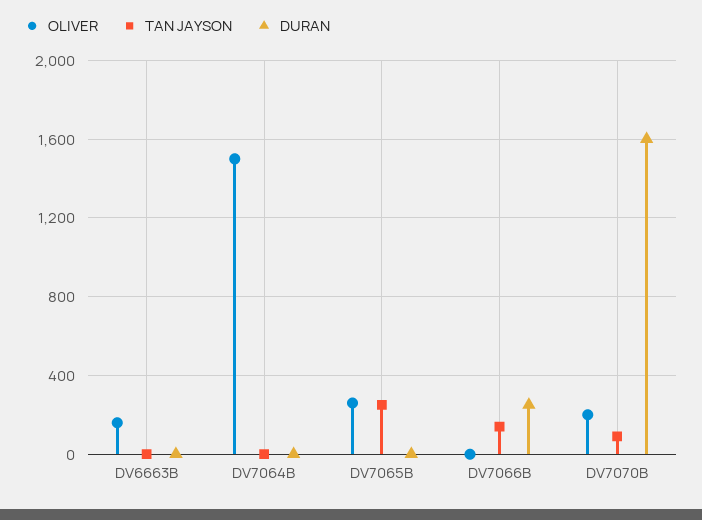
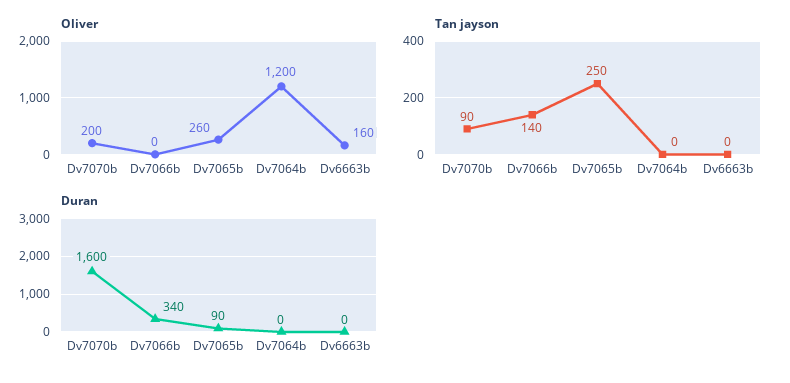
OLIVER, DV7064B: 1500 -> 1200
DURAN, DV7065B: 0 -> 90
DURAN, DV7066B: 250 -> 340

